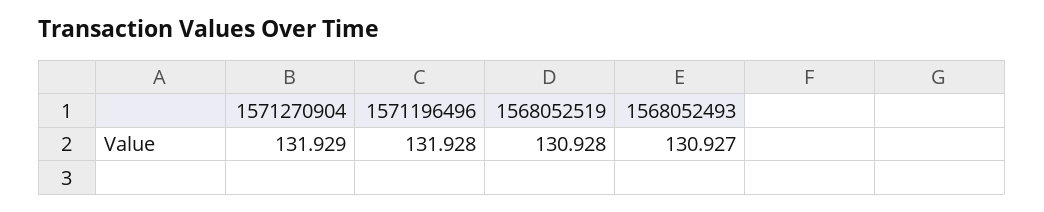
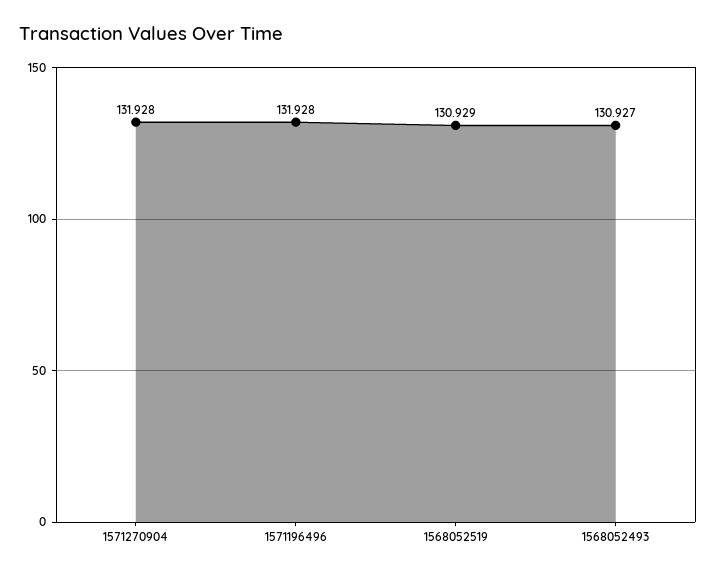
1571270904: 131.929 -> 131.928
1568052519: 130.928 -> 130.929

